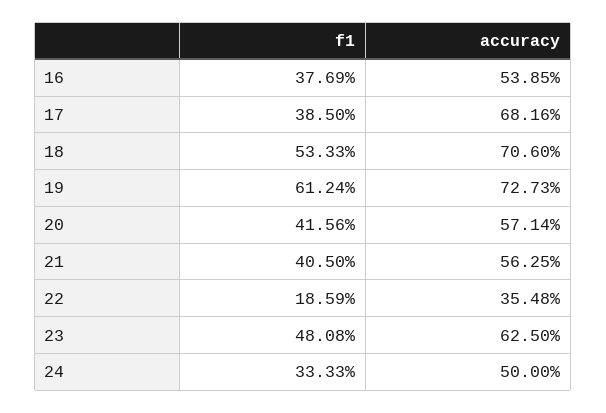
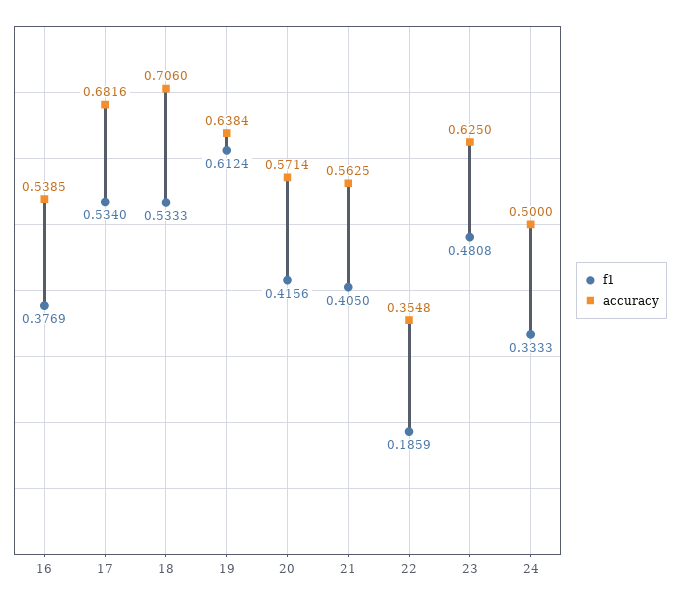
f1, 17: 0.385 -> 0.534
accuracy, 19: 0.7273 -> 0.6384

